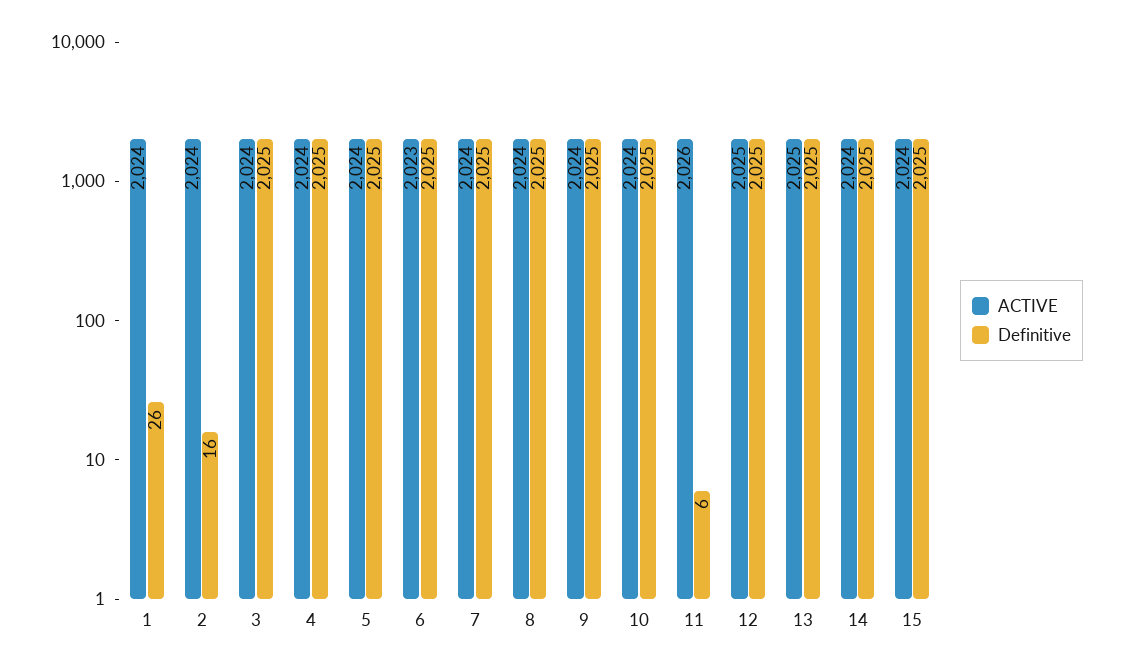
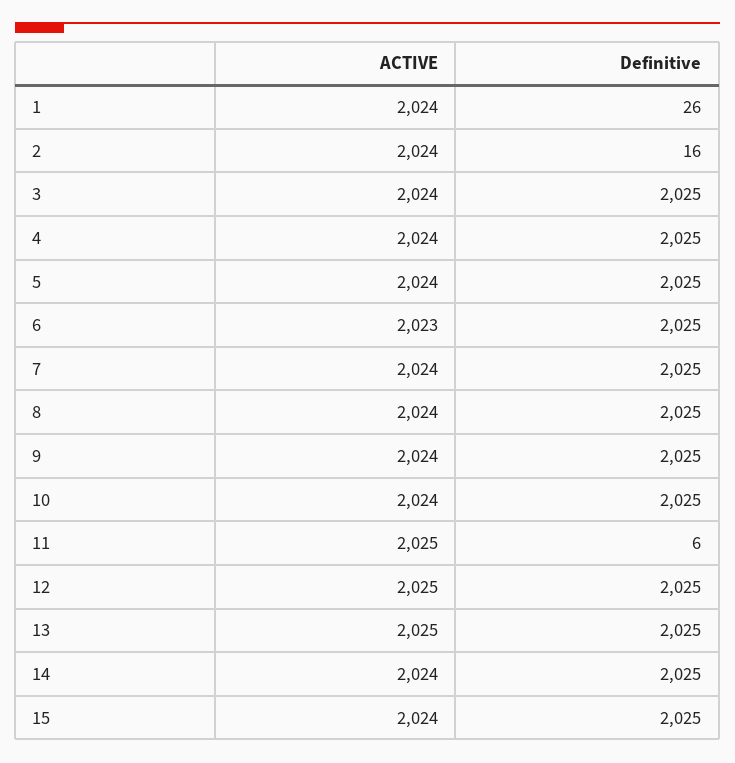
ACTIVE, 11: 2026 -> 2025

